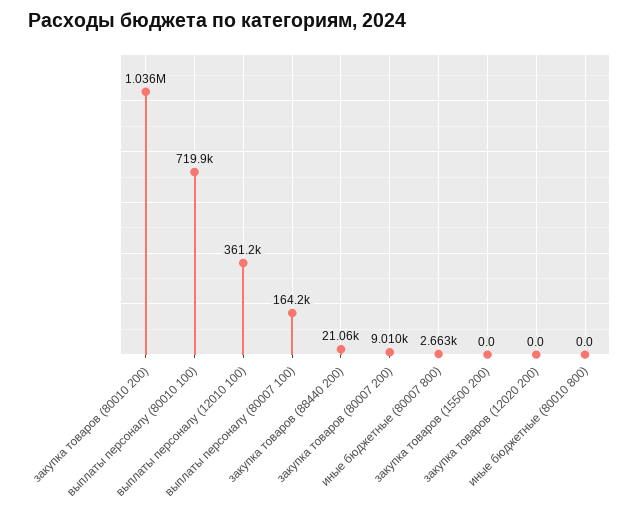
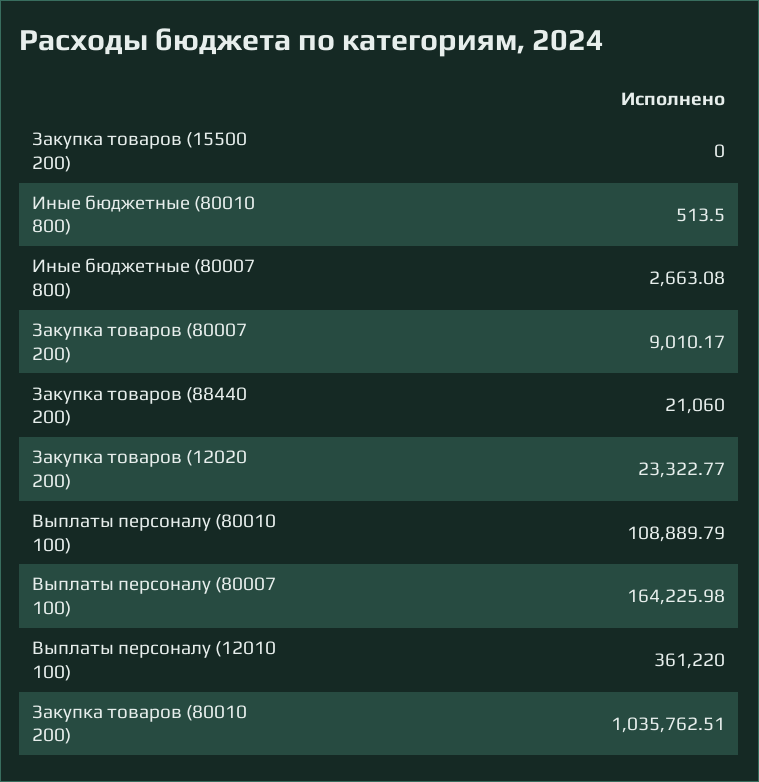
выплаты персоналу (80010 100): 719900 -> 108889.79
закупка товаров (12020 200): 0 -> 23322.77
иные бюджетные (80010 800): 0 -> 513.5

